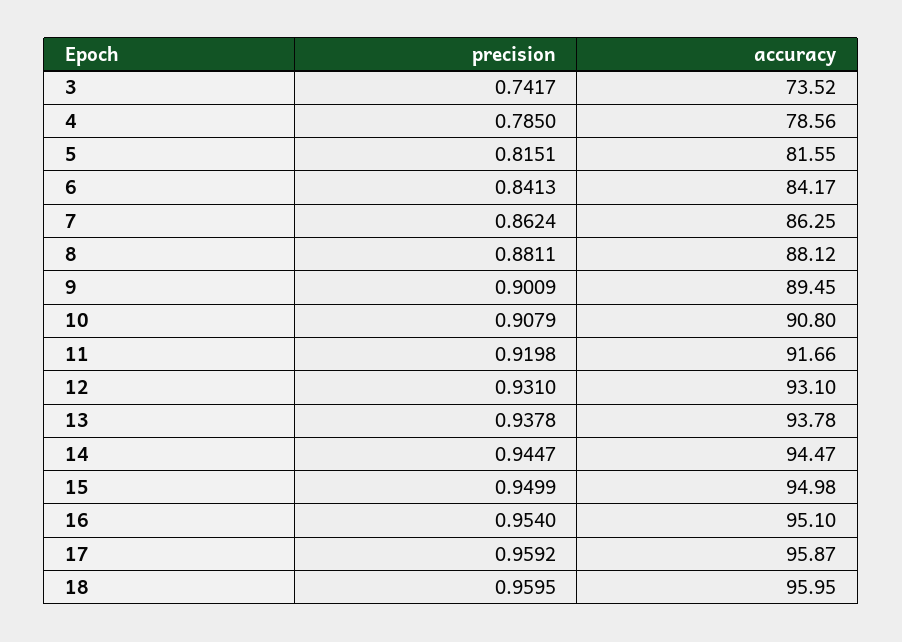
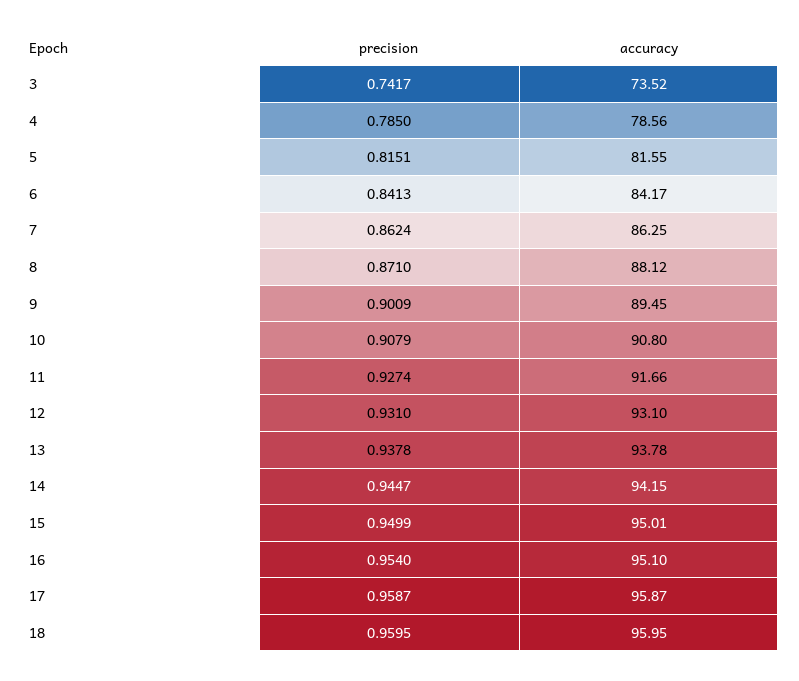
precision, 8: 0.8811 -> 0.871
precision, 11: 0.9198 -> 0.9274
accuracy, 14: 94.47 -> 94.15
accuracy, 15: 94.98 -> 95.01
precision, 17: 0.9592 -> 0.9587

